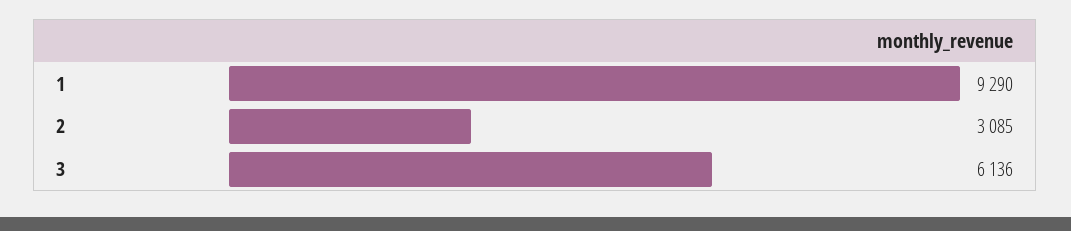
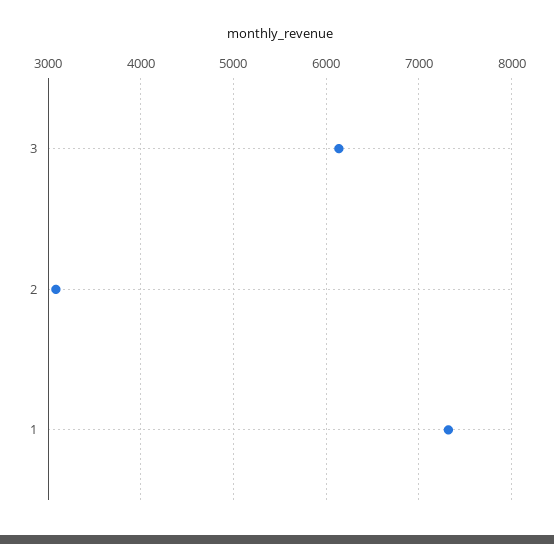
1: 9290 -> 7300

